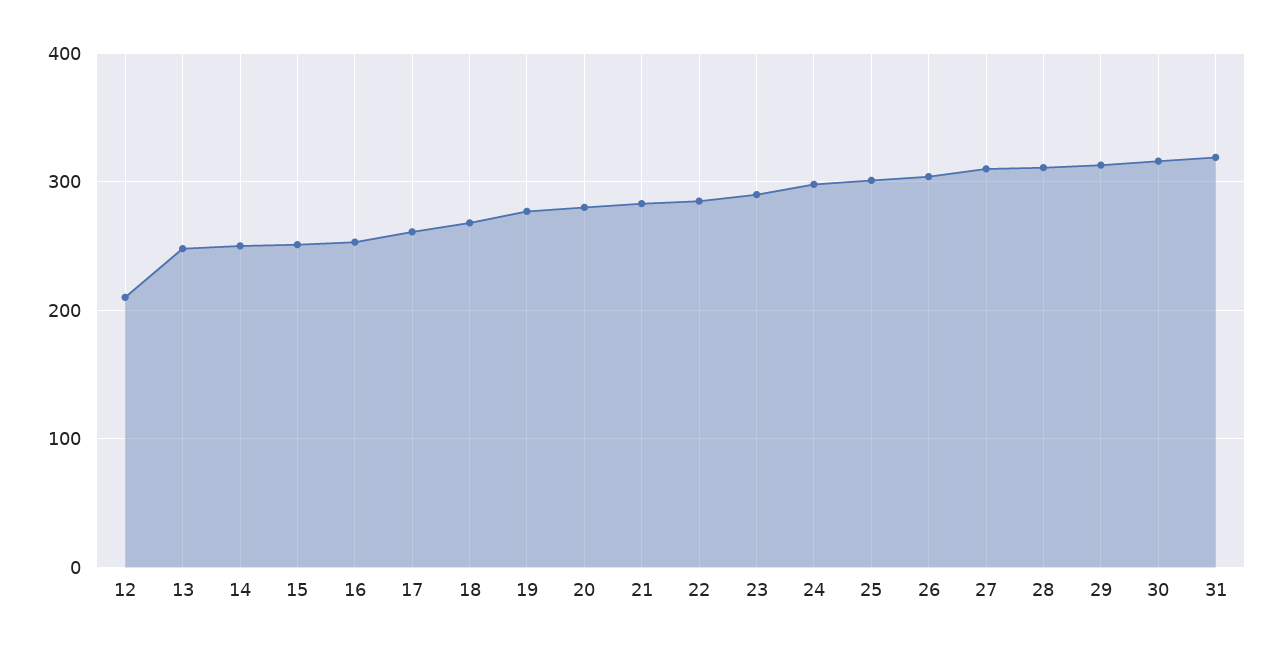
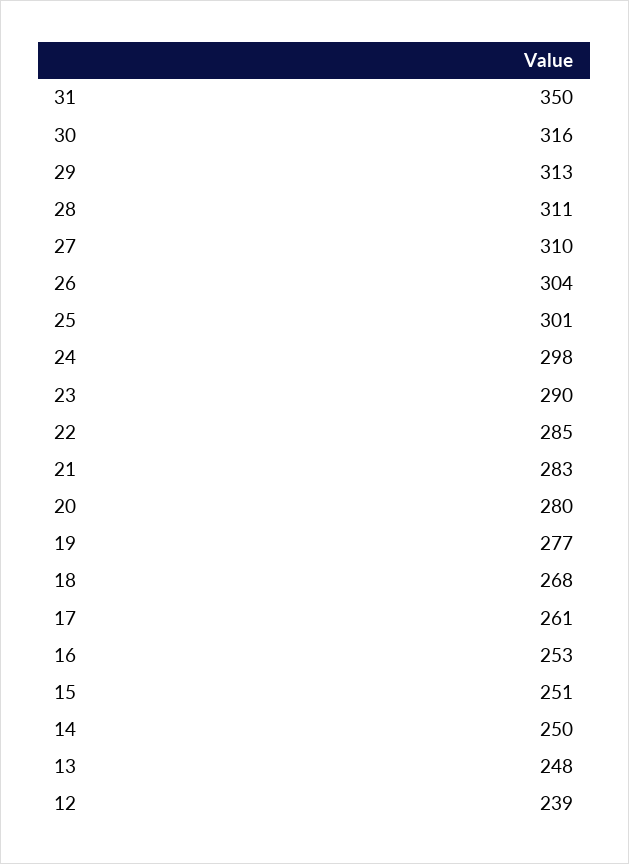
12: 210 -> 239
31: 320 -> 350

